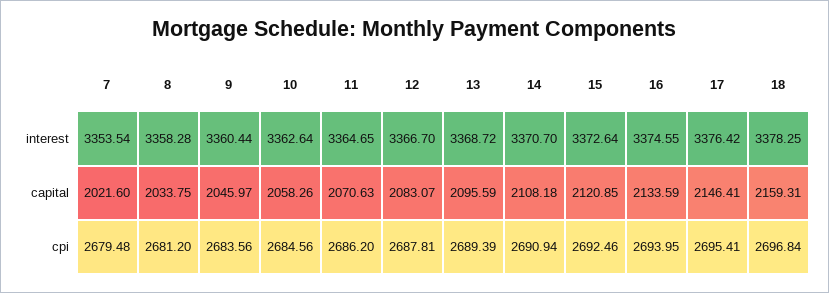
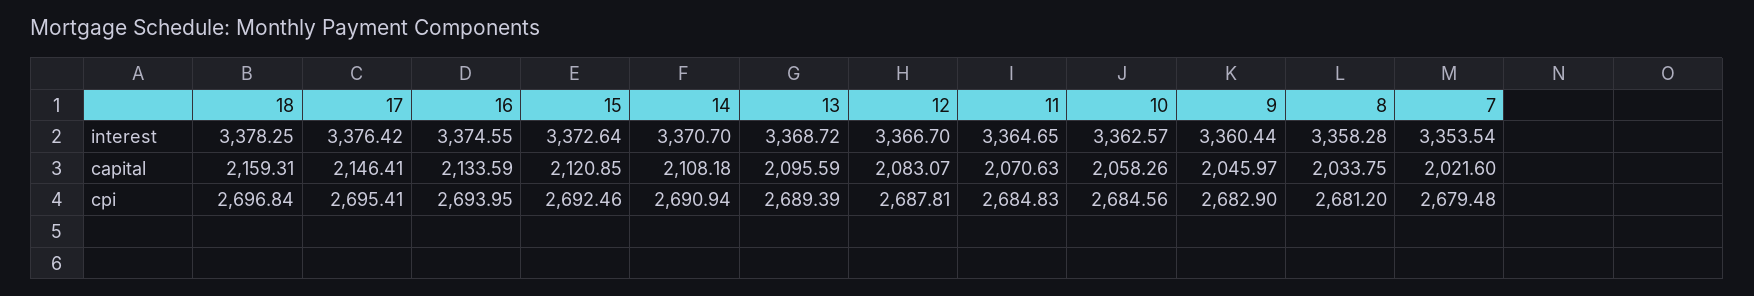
10, interest: 3362.64 -> 3362.57
9, cpi: 2683.56 -> 2682.9
11, cpi: 2686.2 -> 2684.83

